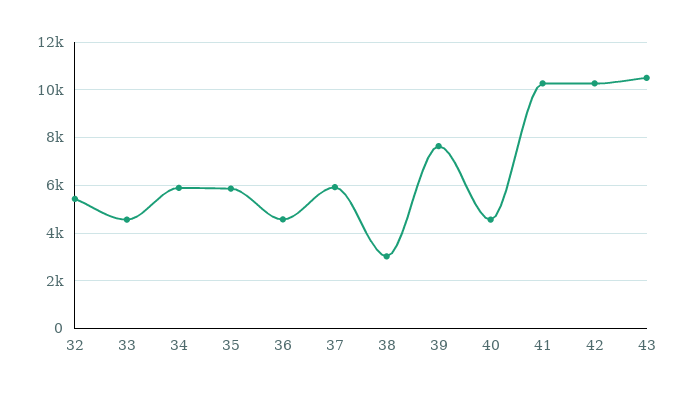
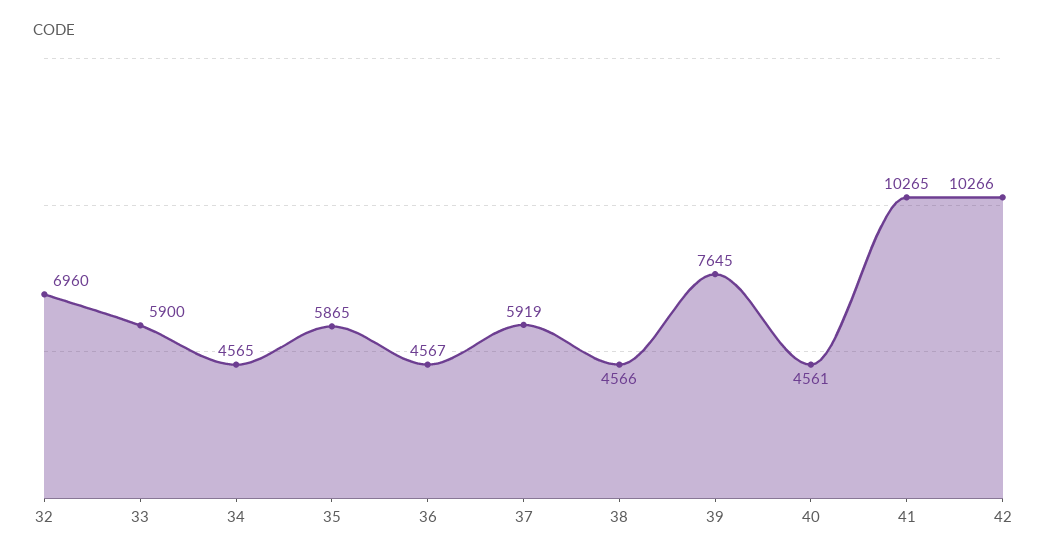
32: 5500 -> 6960
33: 4500 -> 5900
34: 6000 -> 4565
38: 3000 -> 4566
43: 10500 -> none

